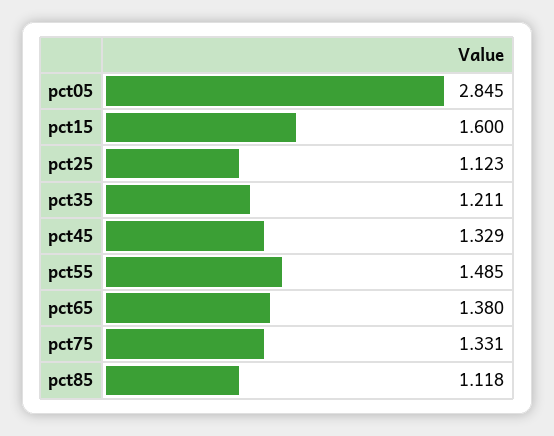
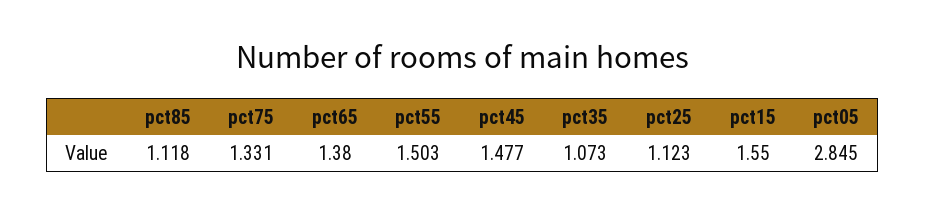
pct15: 1.6 -> 1.55
pct35: 1.211 -> 1.073
pct45: 1.329 -> 1.477
pct55: 1.485 -> 1.503

